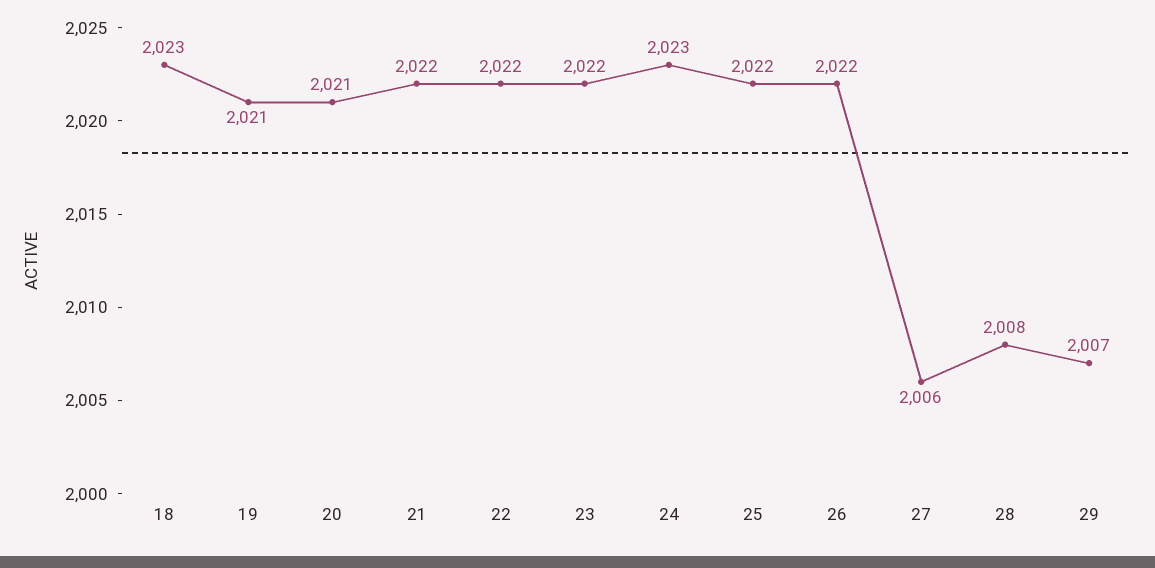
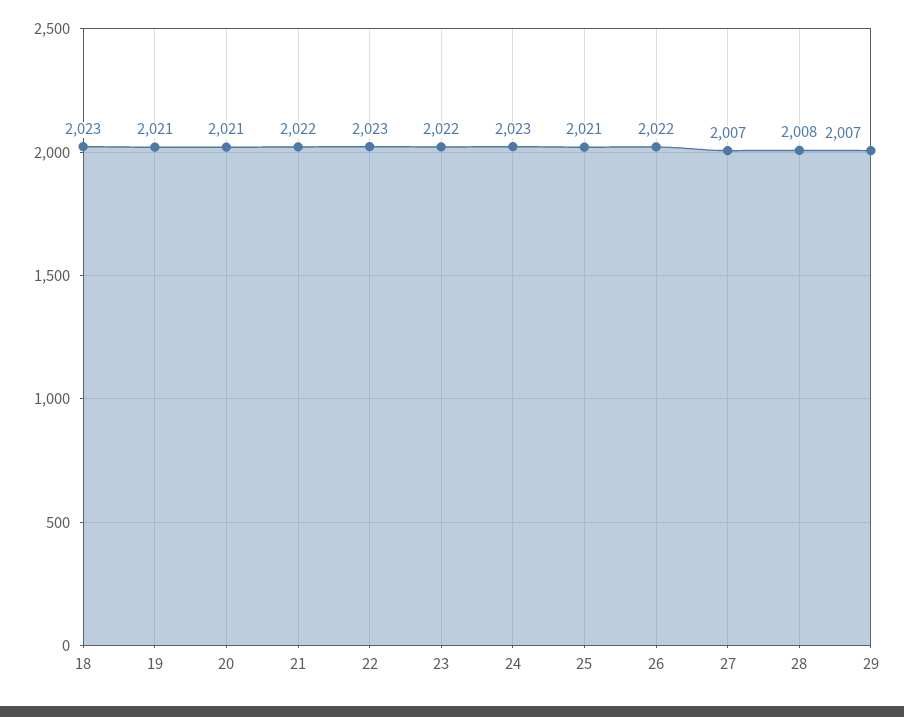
22: 2022 -> 2023
25: 2022 -> 2021
27: 2006 -> 2007

